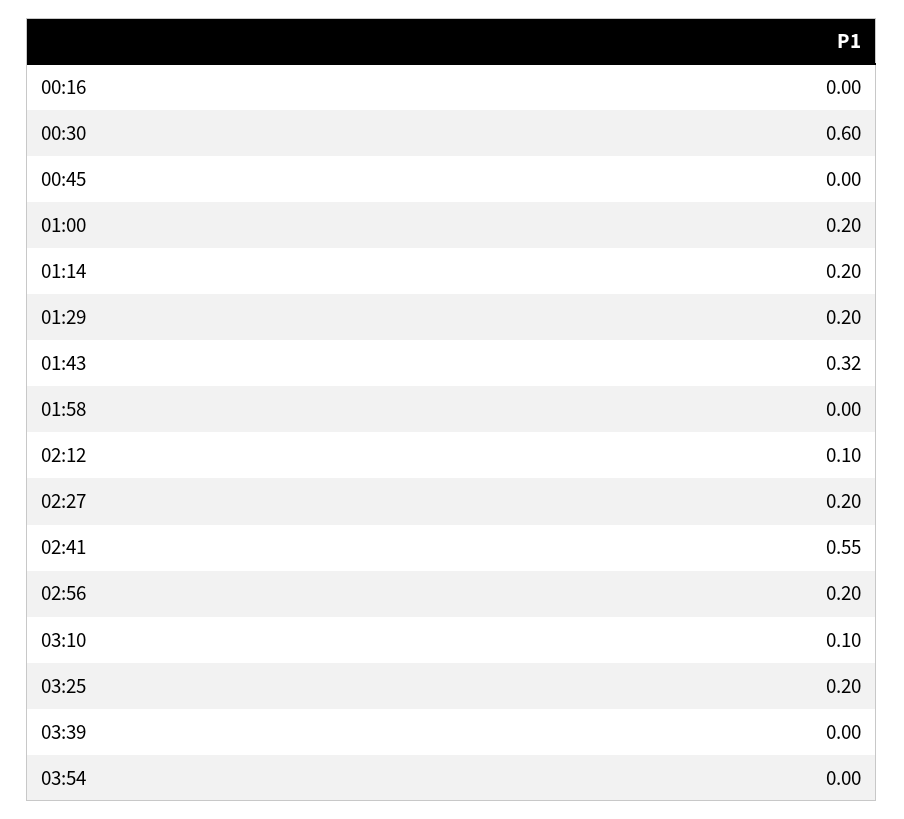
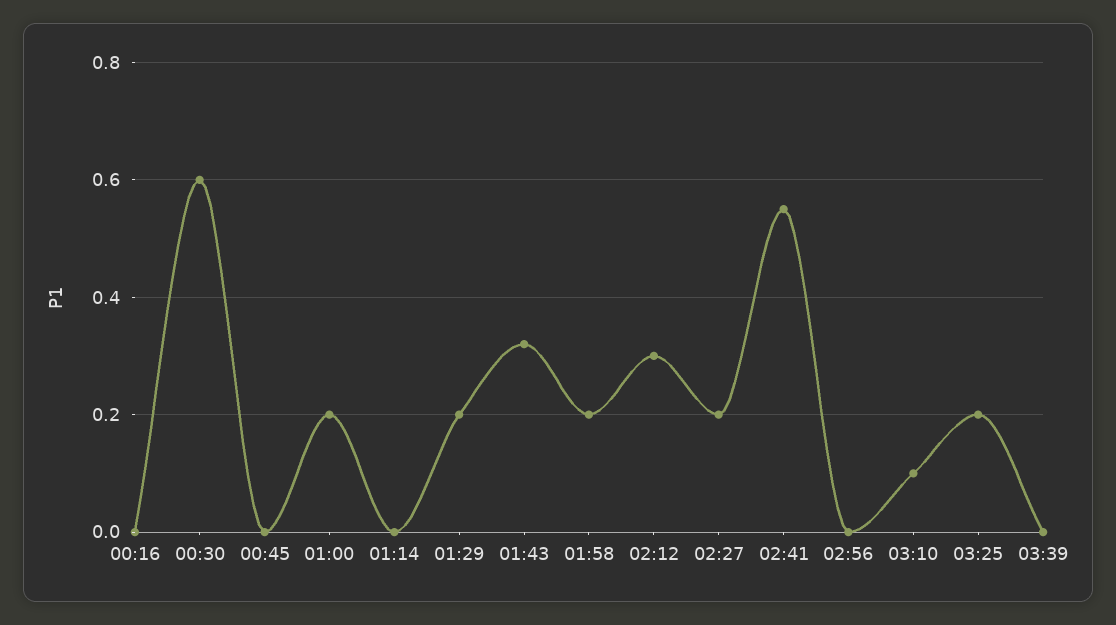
01:14: 0.2 -> 0
01:58: 0 -> 0.2
02:12: 0.1 -> 0.3
02:56: 0.2 -> 0
03:54: 0 -> none

